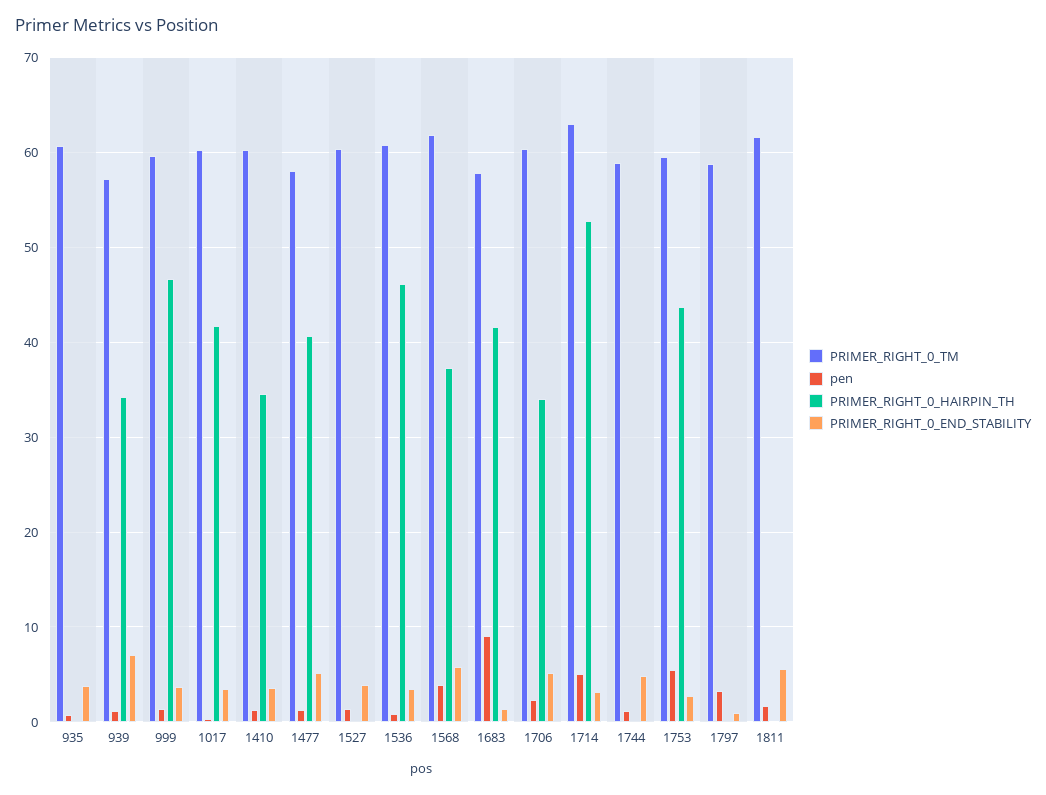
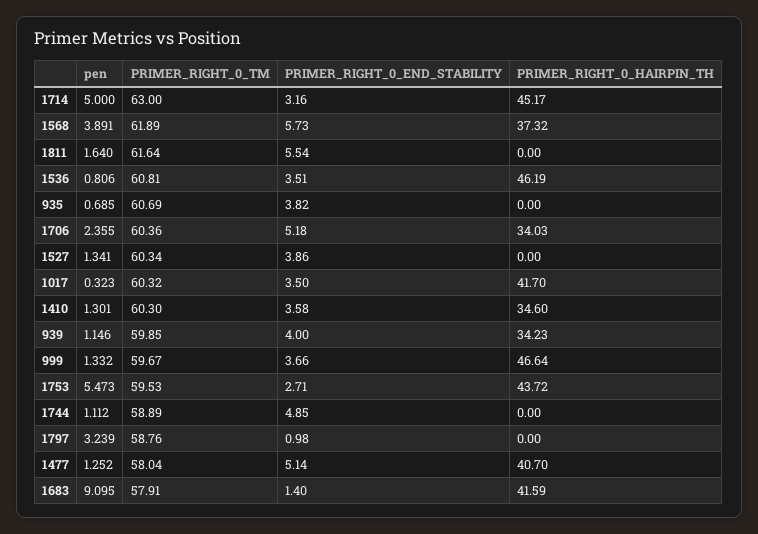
PRIMER_RIGHT_0_TM, 939: 57 -> 59.85
PRIMER_RIGHT_0_END_STABILITY, 939: 7 -> 4
PRIMER_RIGHT_0_HAIRPIN_TH, 1714: 53 -> 45.17

